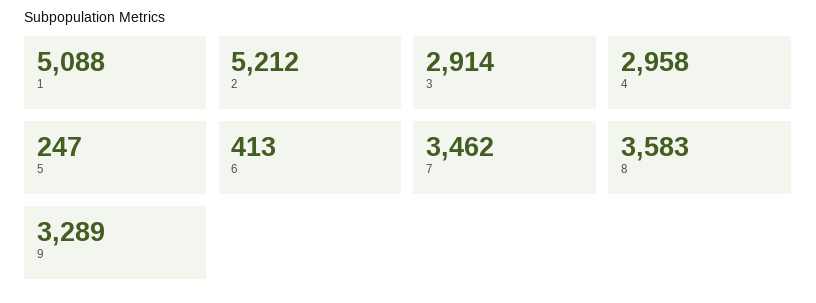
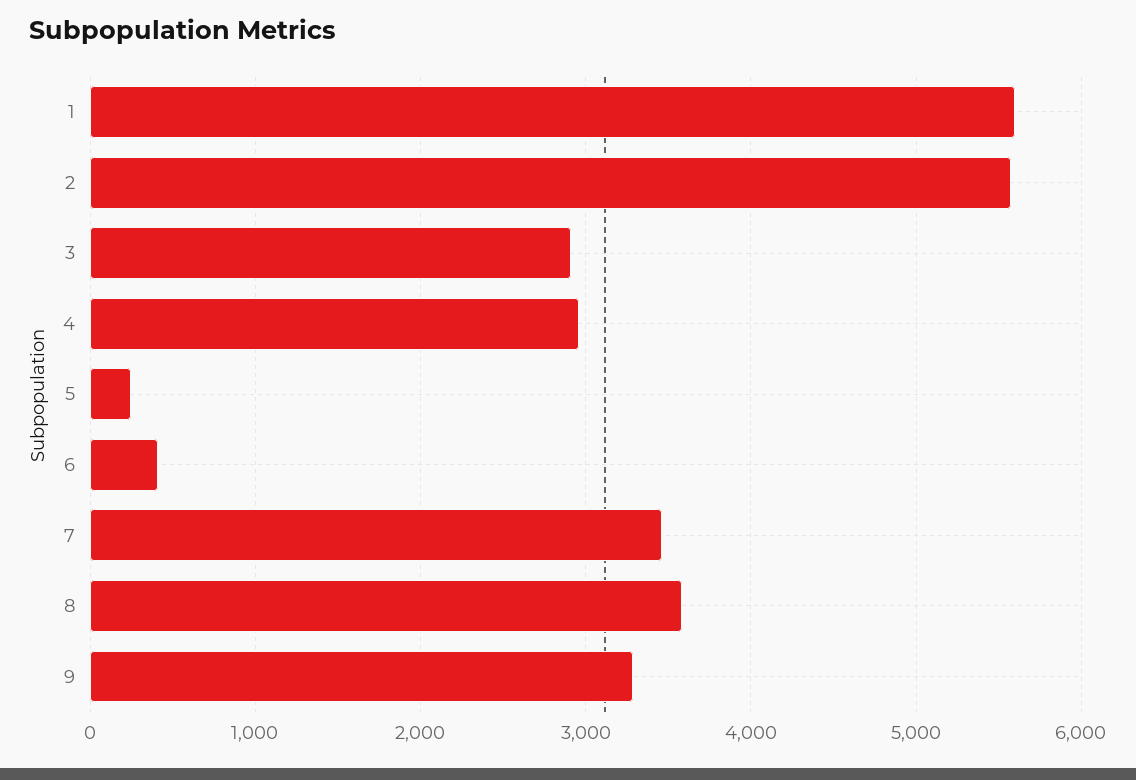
1: 5088 -> 5600
2: 5212 -> 5600

